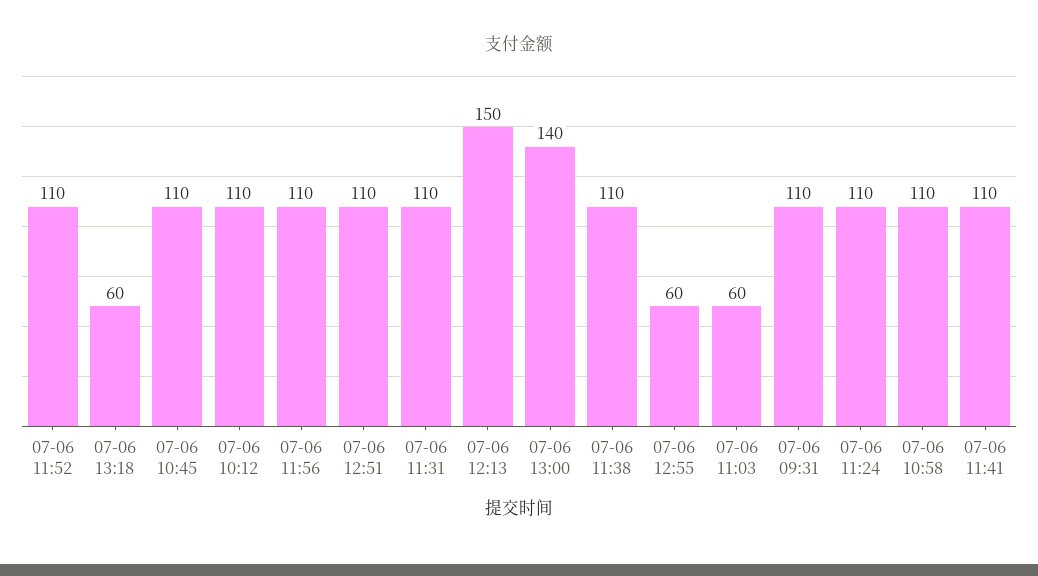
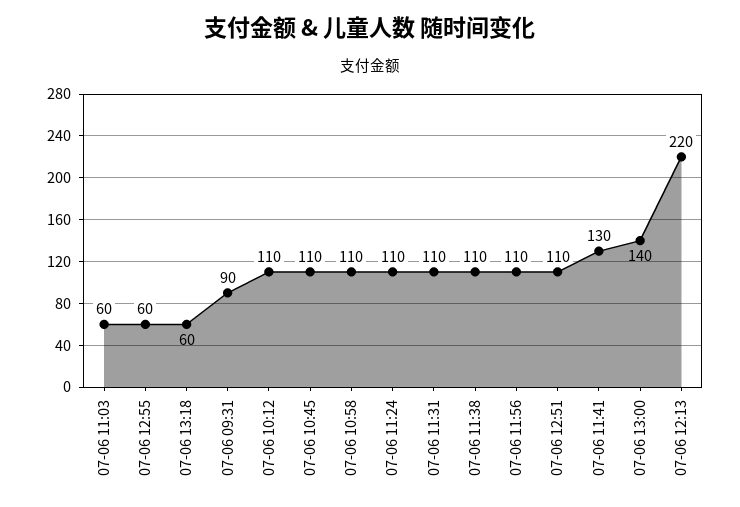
07-06 11:52: 110 -> none
07-06 12:13: 150 -> 220
07-06 09:31: 110 -> 90
07-06 11:41: 110 -> 130

